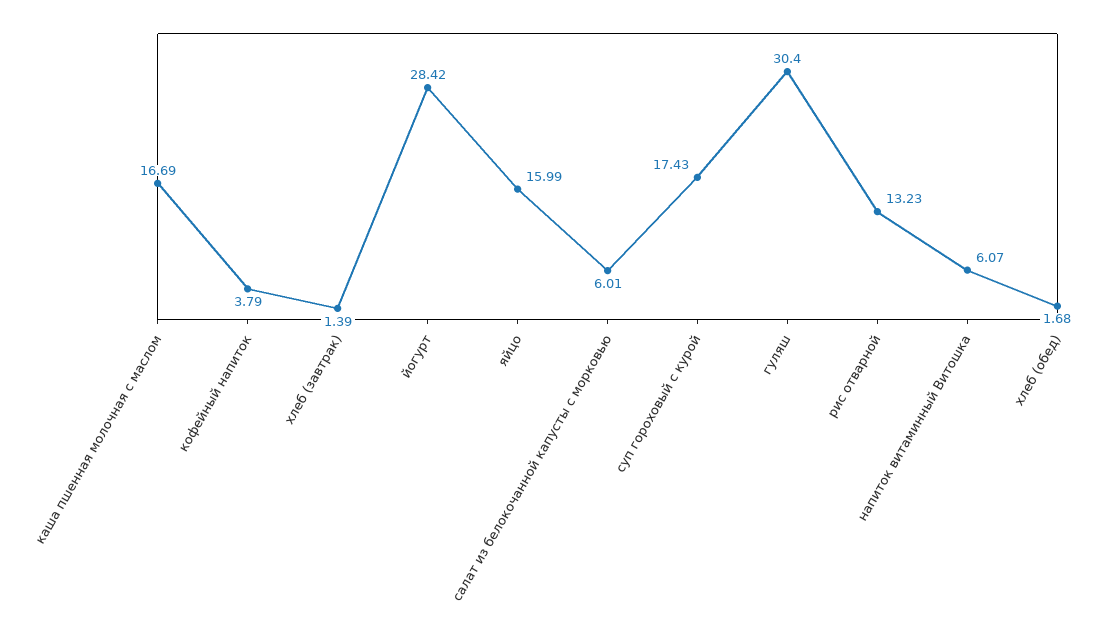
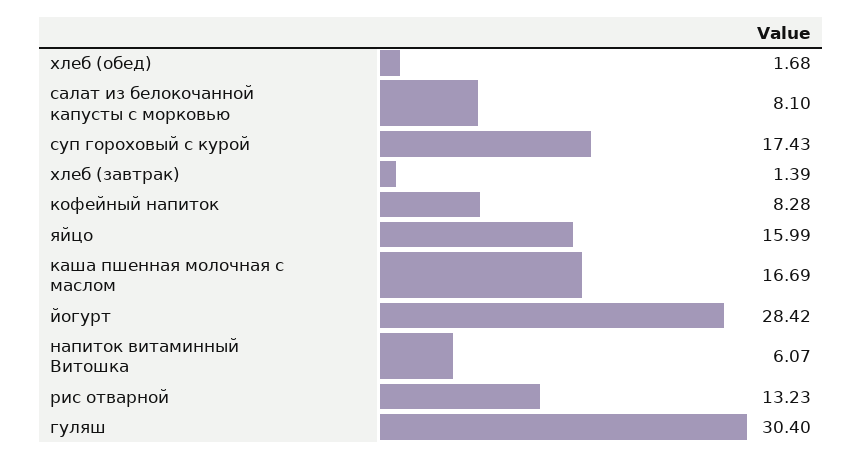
кофейный напиток: 3.79 -> 8.28
салат из белокочанной капусты с морковью: 6.01 -> 8.1

